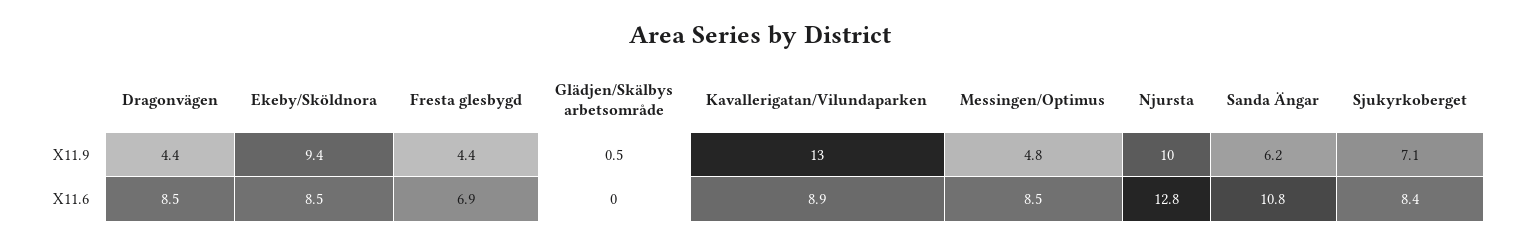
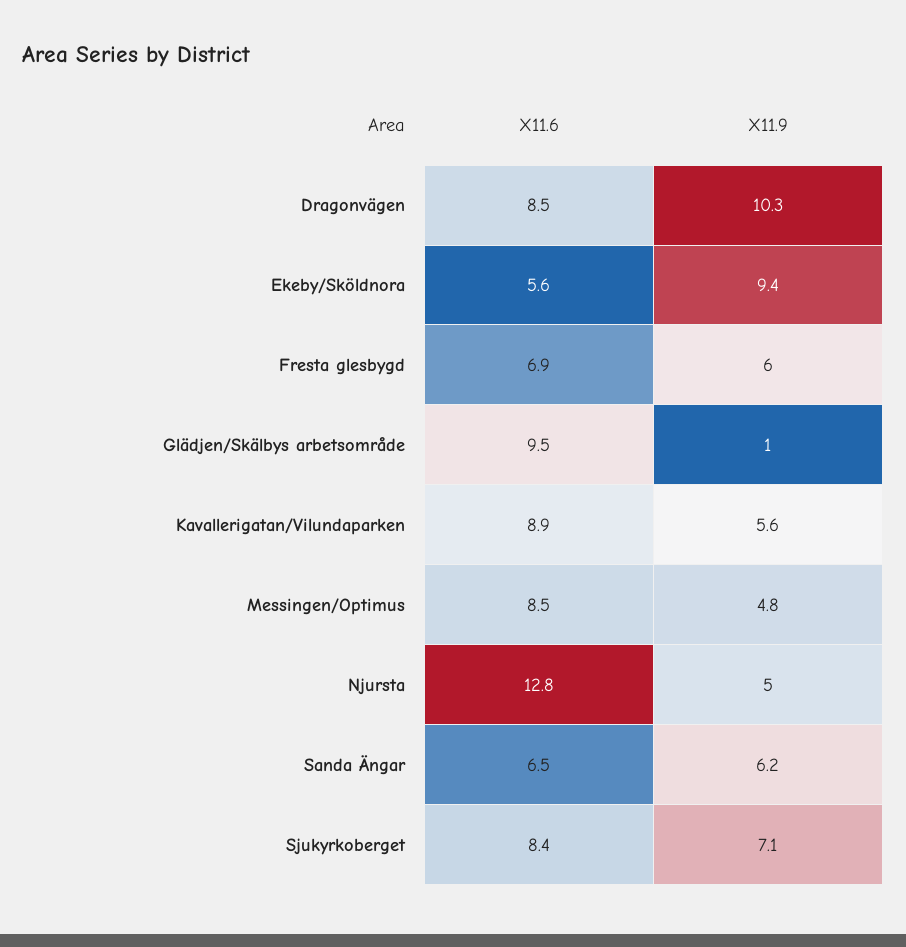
Dragonvägen, X11.9: 4.4 -> 10.3
Fresta glesbygd, X11.9: 4.4 -> 6
Glädjen/Skälbys arbetsområde, X11.9: 0.5 -> 1
Kavallerigatan/Vilundaparken, X11.9: 13 -> 5.6
Njursta, X11.9: 10 -> 5
Ekeby/Sköldnora, X11.6: 8.5 -> 5.6
Glädjen/Skälbys arbetsområde, X11.6: 0 -> 9.5
Sanda Ängar, X11.6: 10.8 -> 6.5

